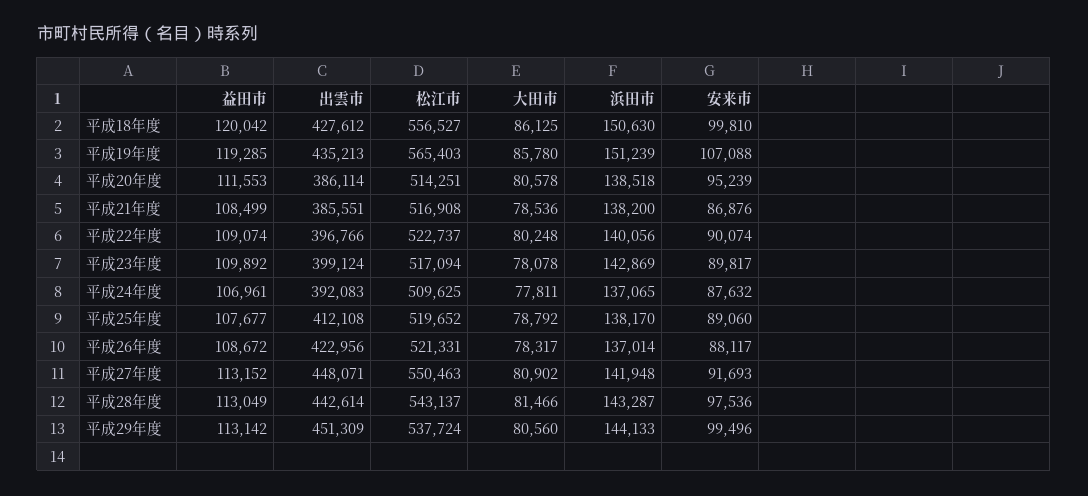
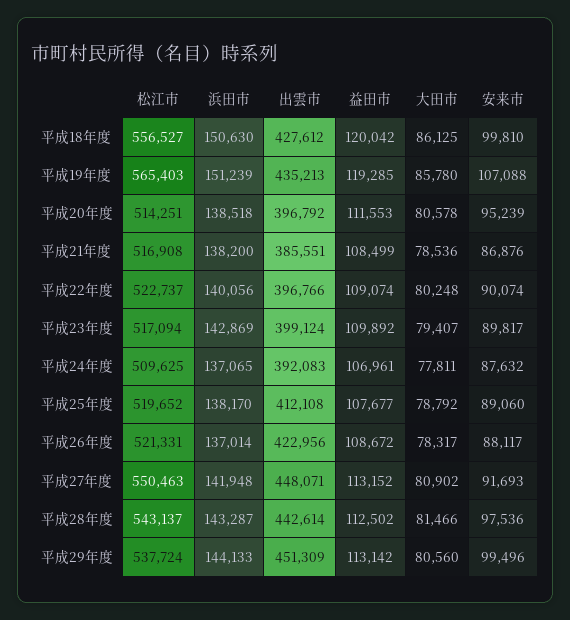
出雲市, 平成20年度: 386114 -> 396792
大田市, 平成23年度: 78078 -> 79407
益田市, 平成28年度: 113049 -> 112502

